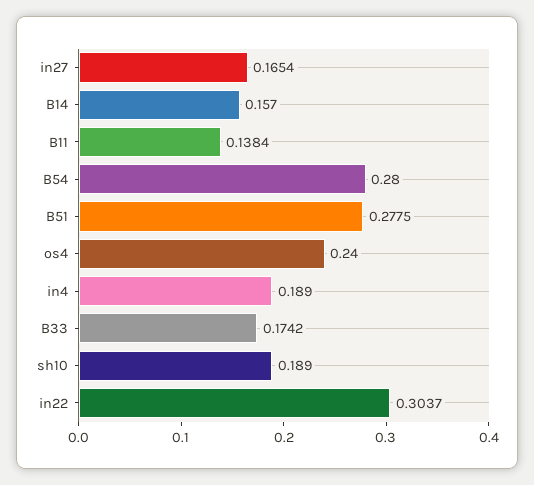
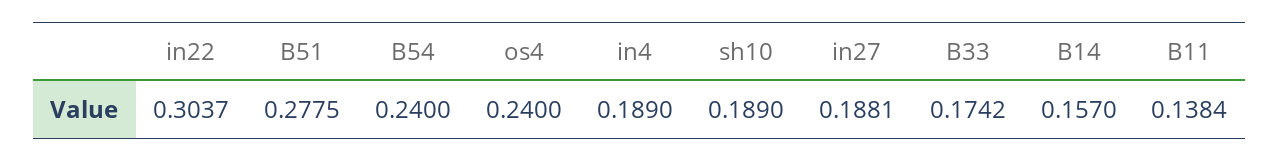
in27: 0.1654 -> 0.1881
B54: 0.28 -> 0.24

